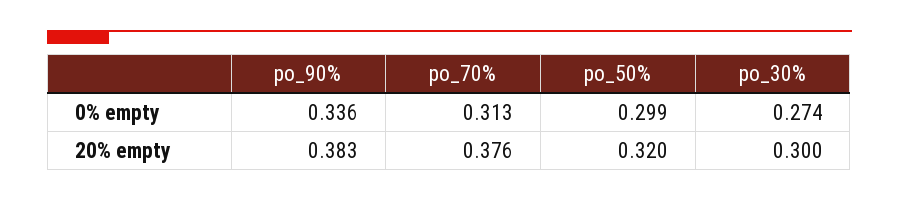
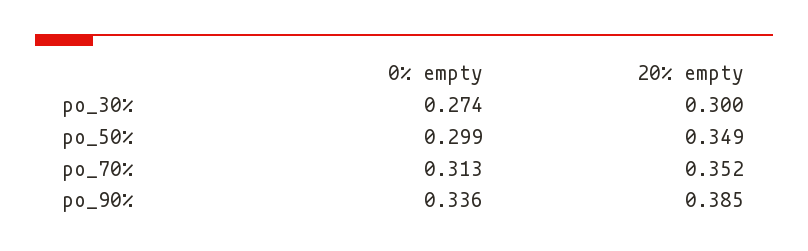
po_90%, 20% empty: 0.383 -> 0.385
po_70%, 20% empty: 0.376 -> 0.352
po_50%, 20% empty: 0.32 -> 0.349

